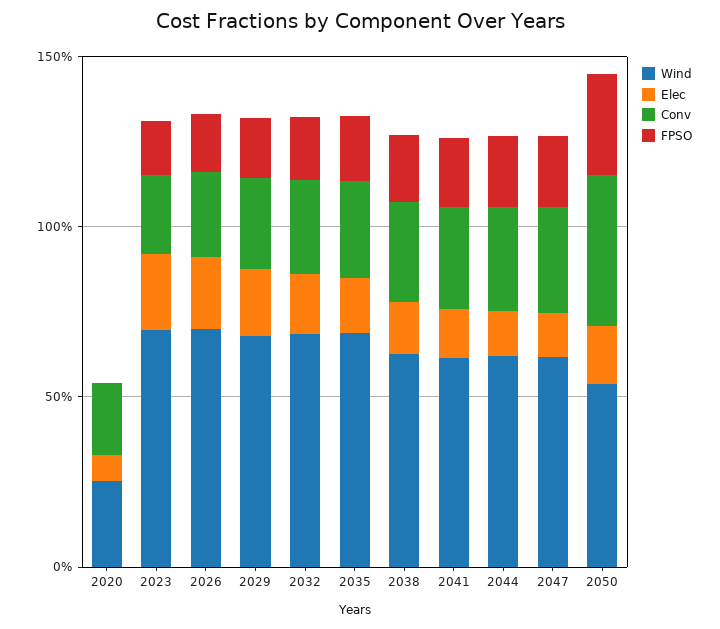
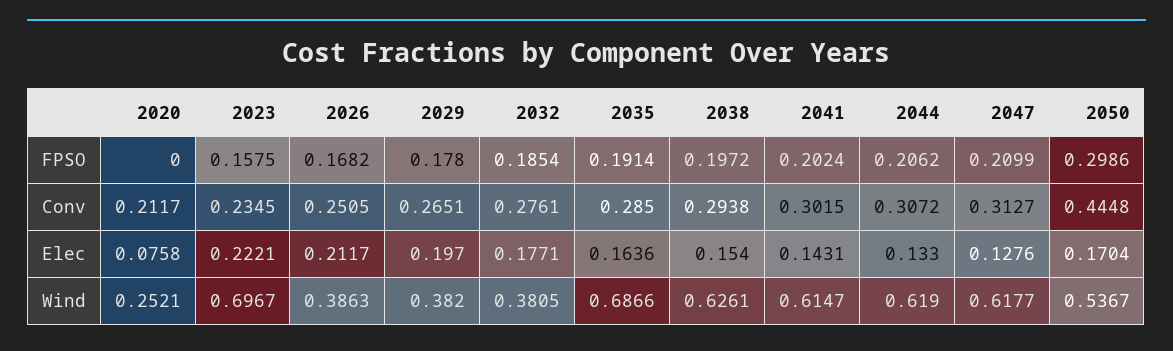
Wind, 2026: 0.7 -> 0.3863
Wind, 2029: 0.7 -> 0.382
Wind, 2032: 0.7 -> 0.3805

